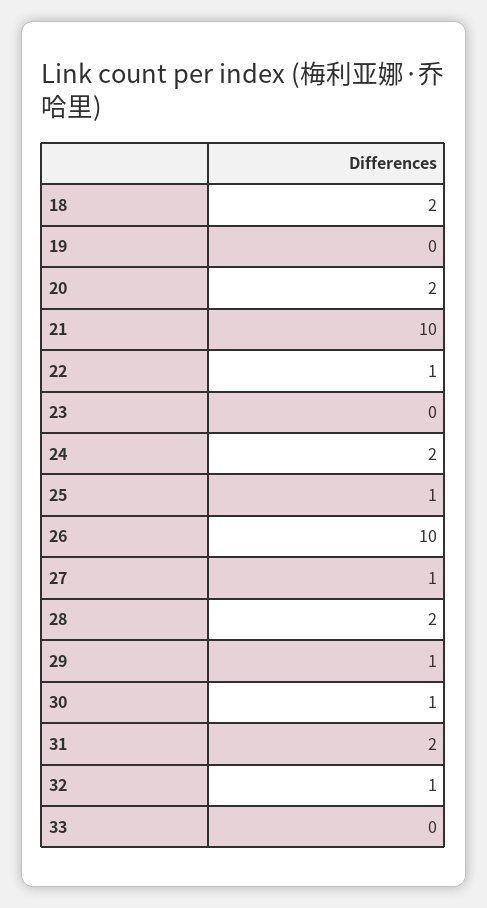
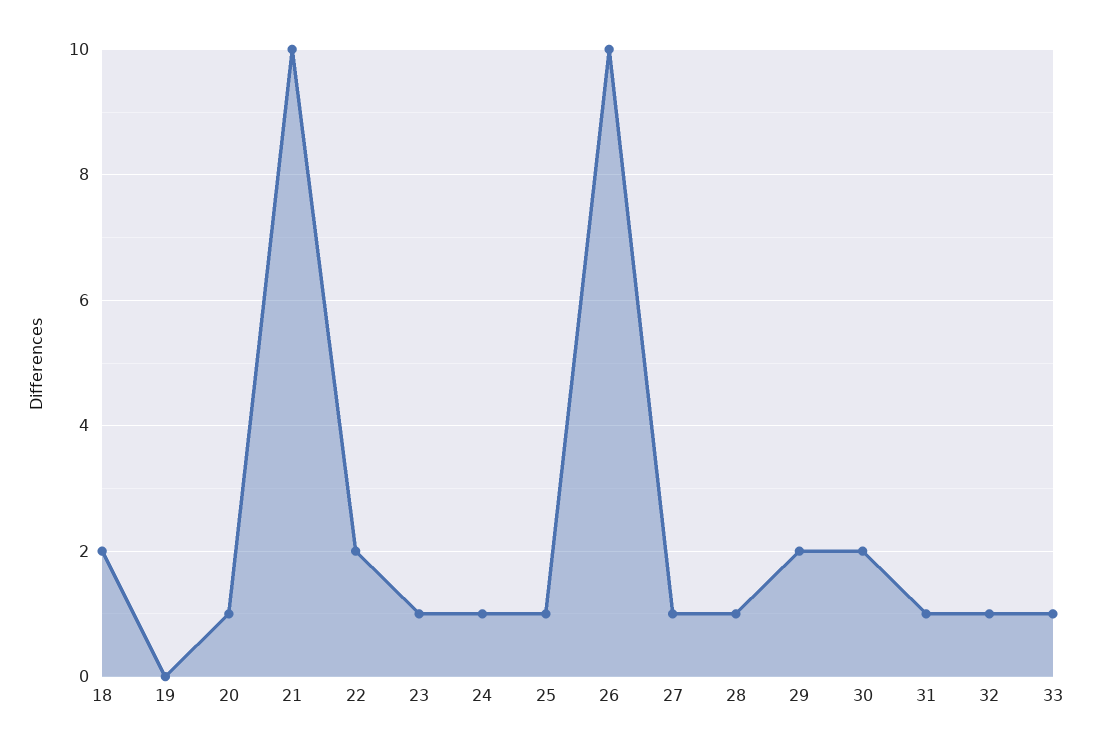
20: 2 -> 1
22: 1 -> 2
23: 0 -> 1
24: 2 -> 1
28: 2 -> 1
29: 1 -> 2
30: 1 -> 2
31: 2 -> 1
33: 0 -> 1

